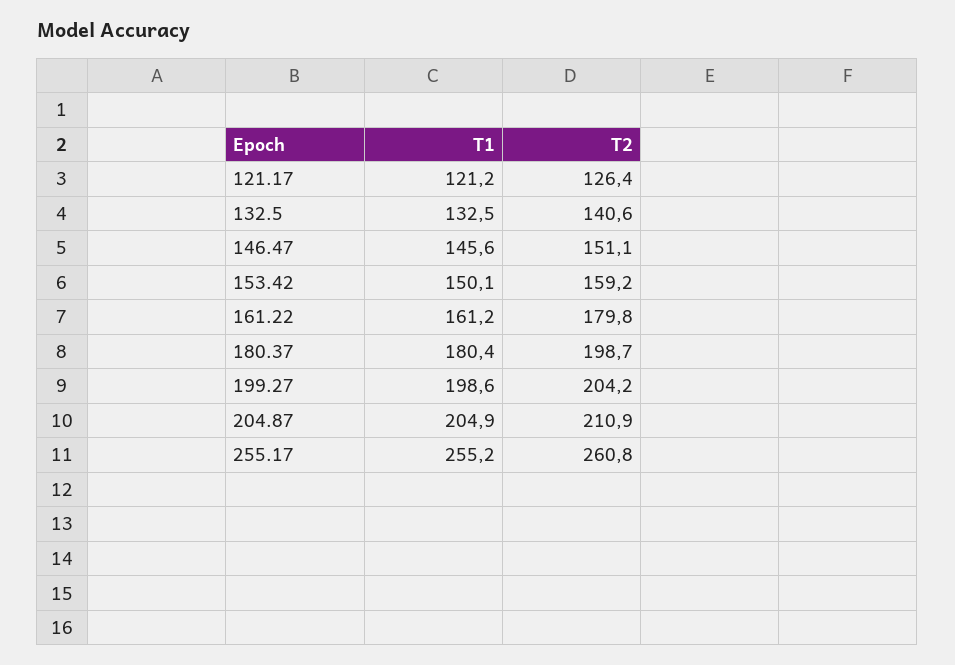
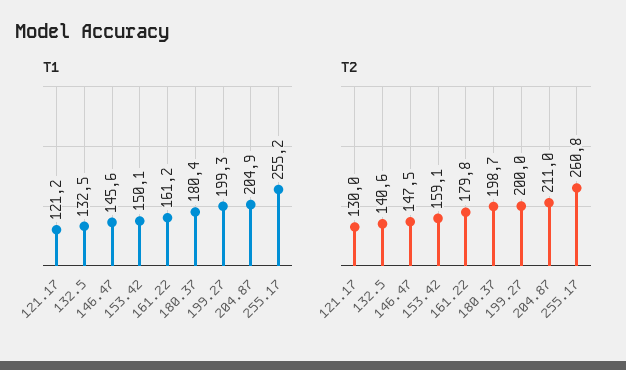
T2, 121.17: 126.4 -> 130
T2, 146.47: 151.1 -> 147.5
T2, 153.42: 159.2 -> 159.1
T1, 199.27: 198.6 -> 199.3
T2, 199.27: 204.2 -> 200
T2, 204.87: 210.9 -> 211

